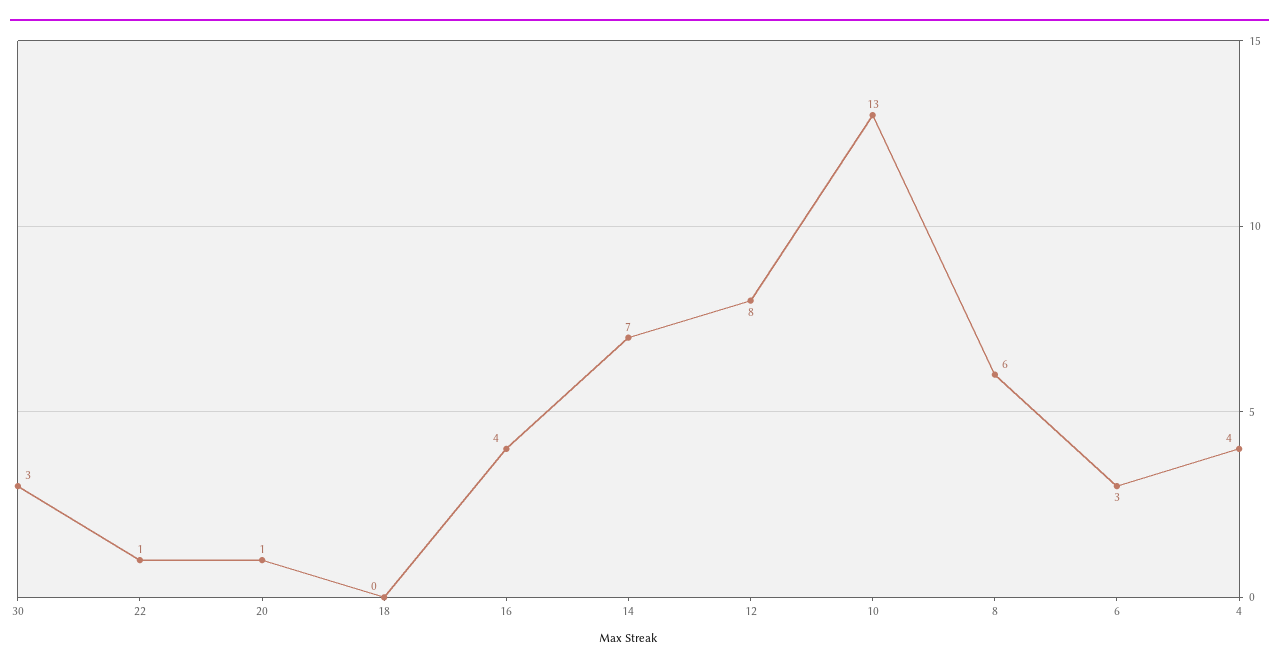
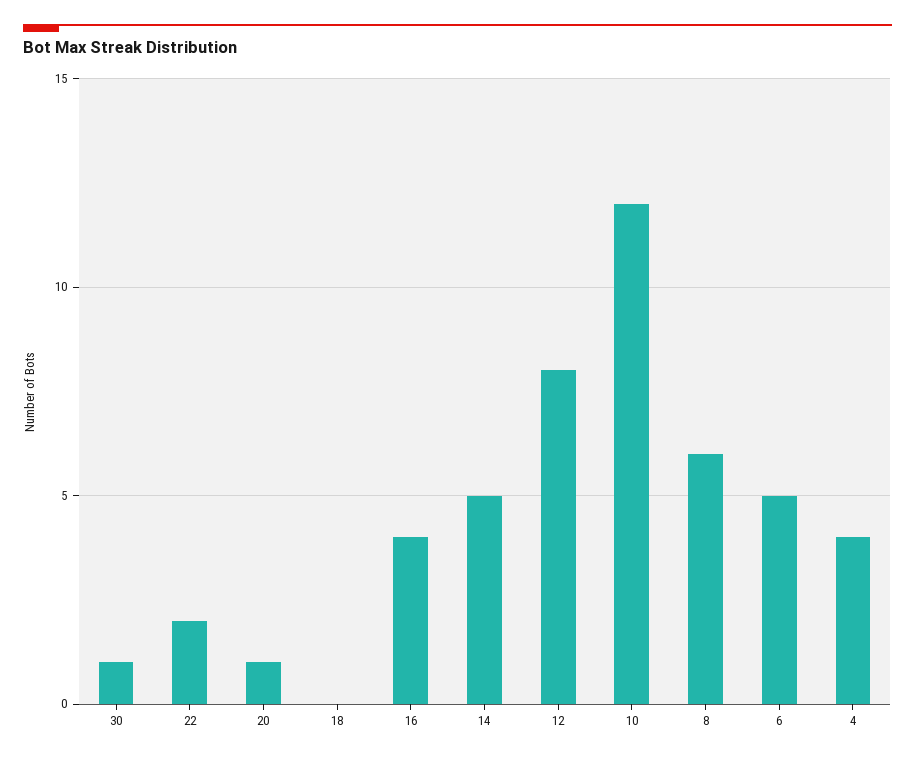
30: 3 -> 1
22: 1 -> 2
14: 7 -> 5
10: 13 -> 12
6: 3 -> 5

